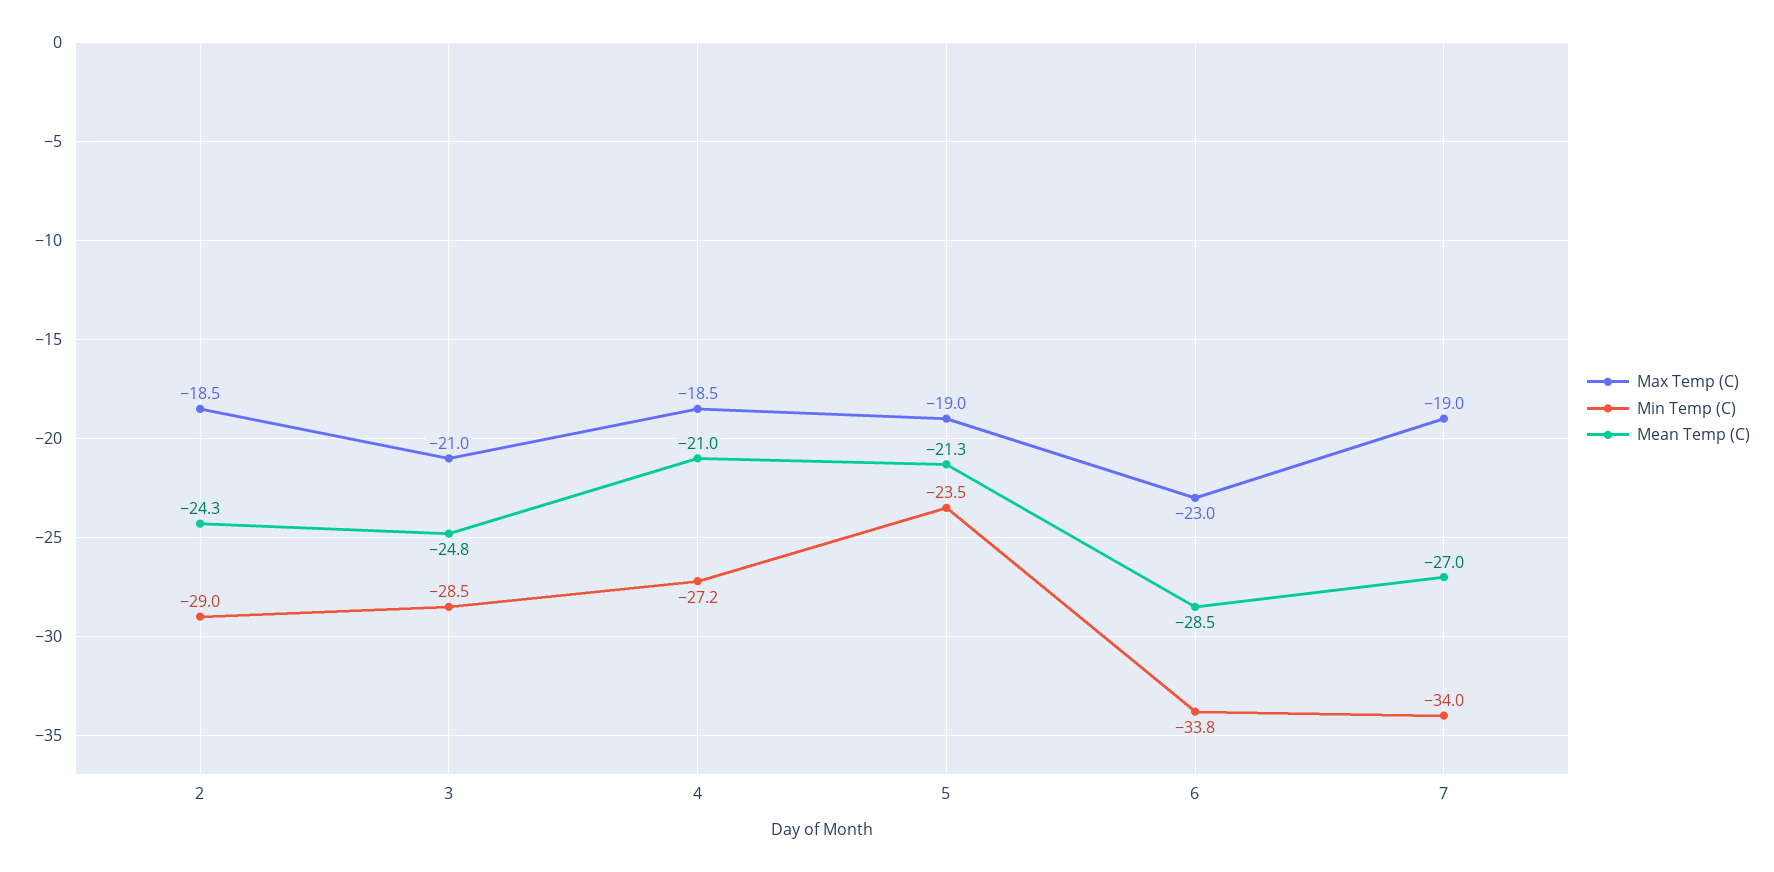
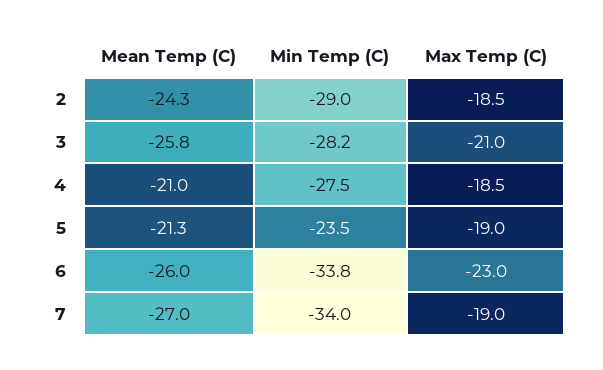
Min Temp (C), 3: -28.5 -> -28.2
Mean Temp (C), 3: -24.8 -> -25.8
Min Temp (C), 4: -27.2 -> -27.5
Mean Temp (C), 6: -28.5 -> -26

